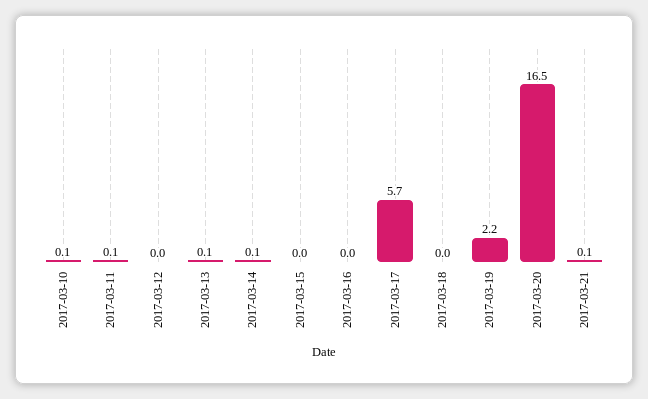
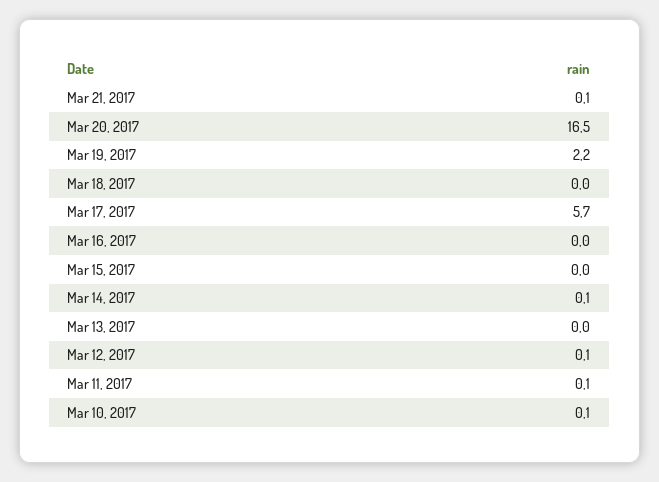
2017-03-12: 0 -> 0.1
2017-03-13: 0.1 -> 0

